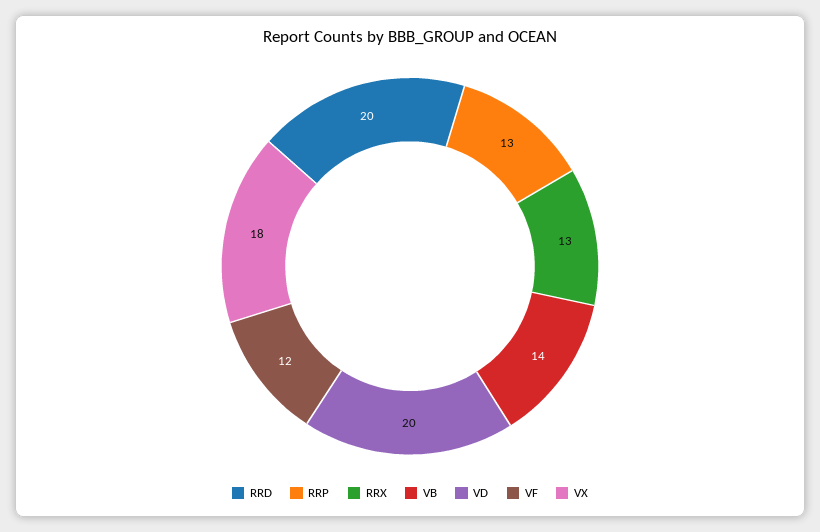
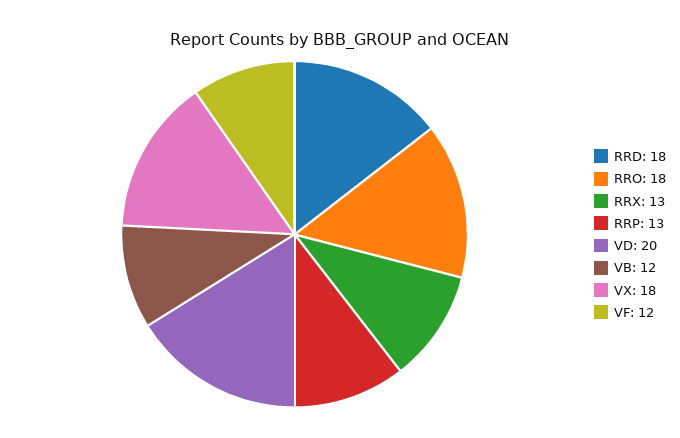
RRD: 20 -> 18
VB: 14 -> 12
RRO: none -> 18

